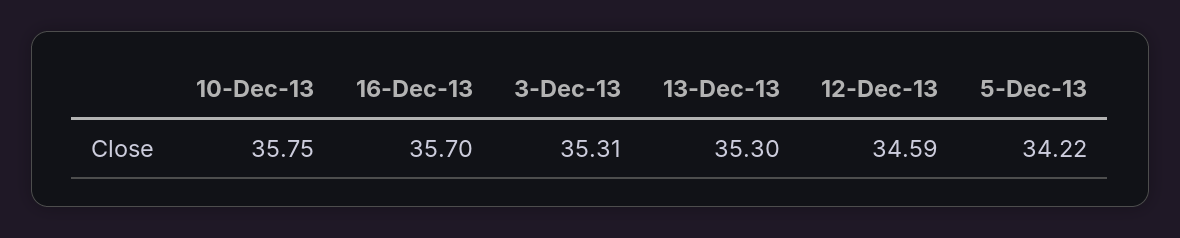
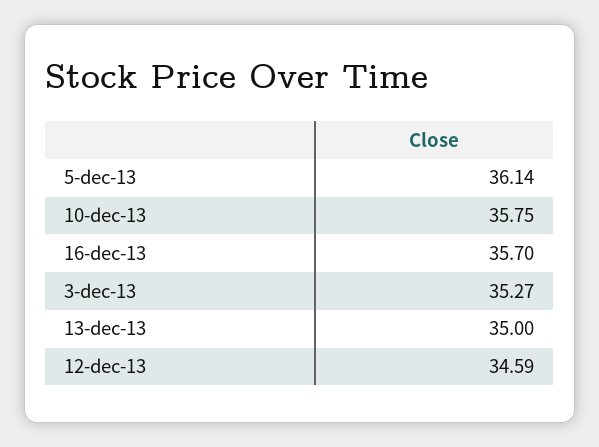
3-Dec-13: 35.31 -> 35.27
13-Dec-13: 35.3 -> 35
5-Dec-13: 34.22 -> 36.14

